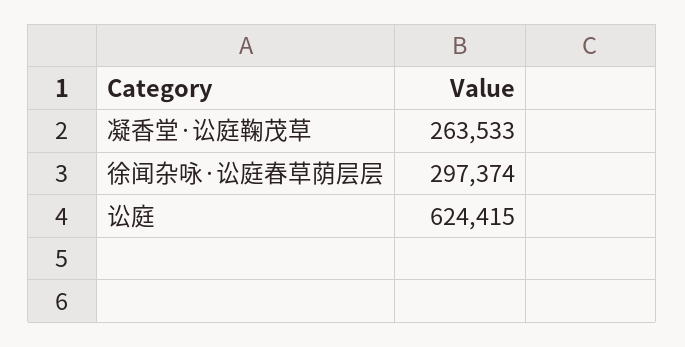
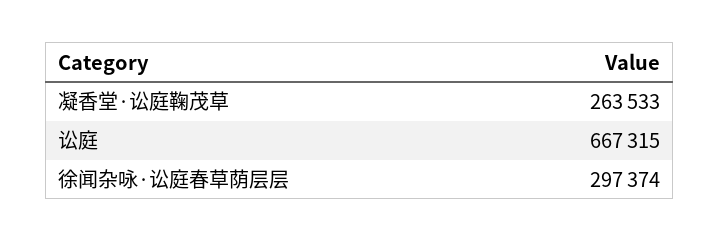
讼庭: 624415 -> 667315

